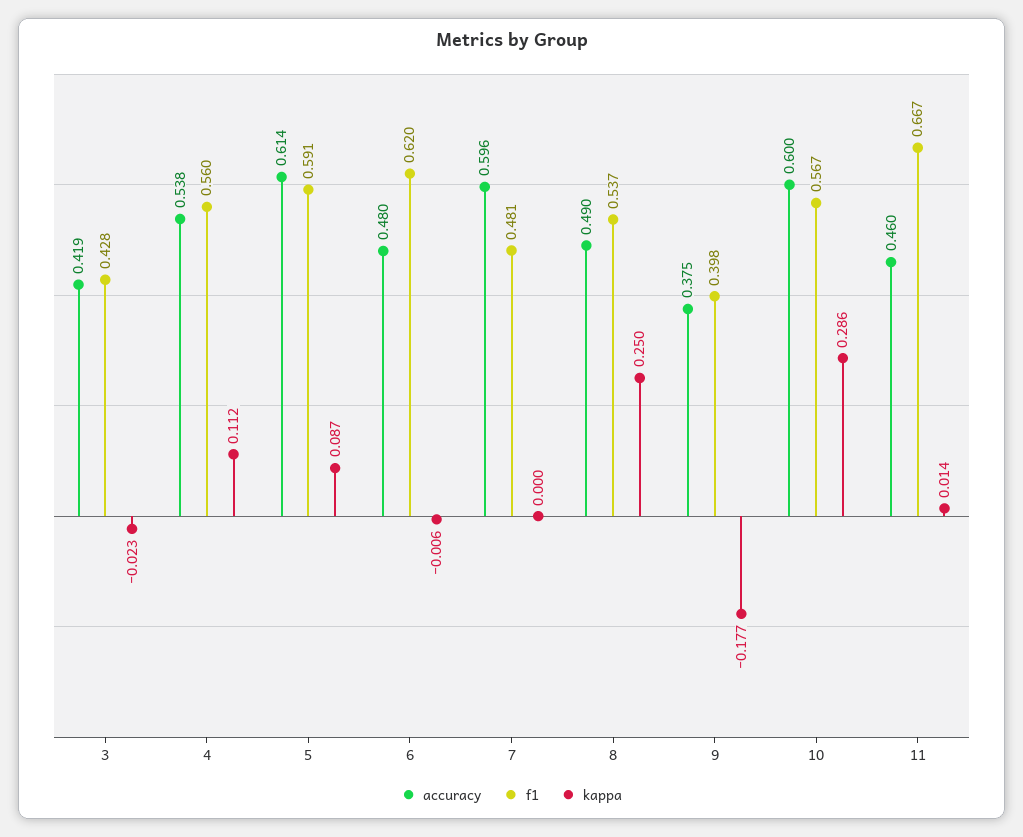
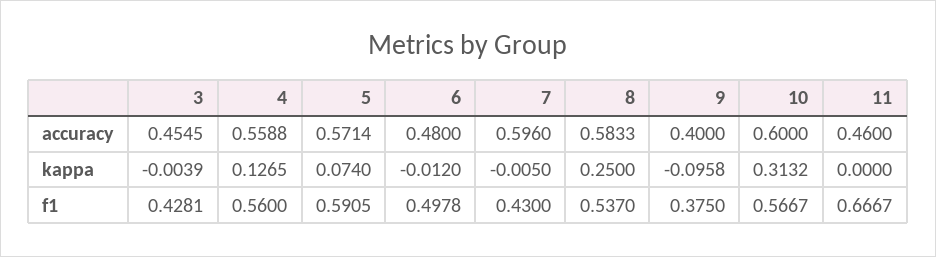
accuracy, 3: 0.419 -> 0.4545
kappa, 3: -0.023 -> -0.0039
accuracy, 4: 0.538 -> 0.5588
kappa, 4: 0.112 -> 0.1265
accuracy, 5: 0.614 -> 0.5714
kappa, 5: 0.087 -> 0.074
f1, 6: 0.62 -> 0.4978
kappa, 6: -0.006 -> -0.012
f1, 7: 0.481 -> 0.43
kappa, 7: 0 -> -0.005
accuracy, 8: 0.49 -> 0.5833
accuracy, 9: 0.375 -> 0.4
f1, 9: 0.398 -> 0.375
kappa, 9: -0.177 -> -0.0958
kappa, 10: 0.286 -> 0.3132
kappa, 11: 0.014 -> 0

